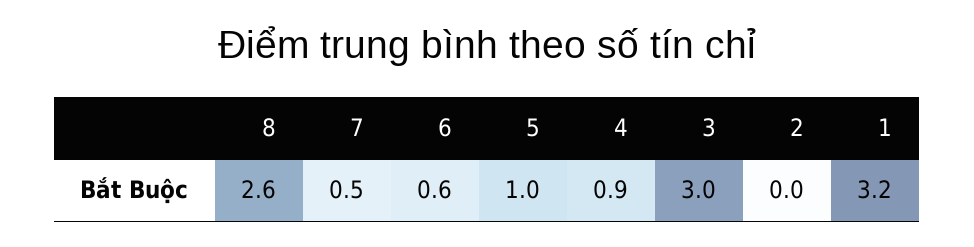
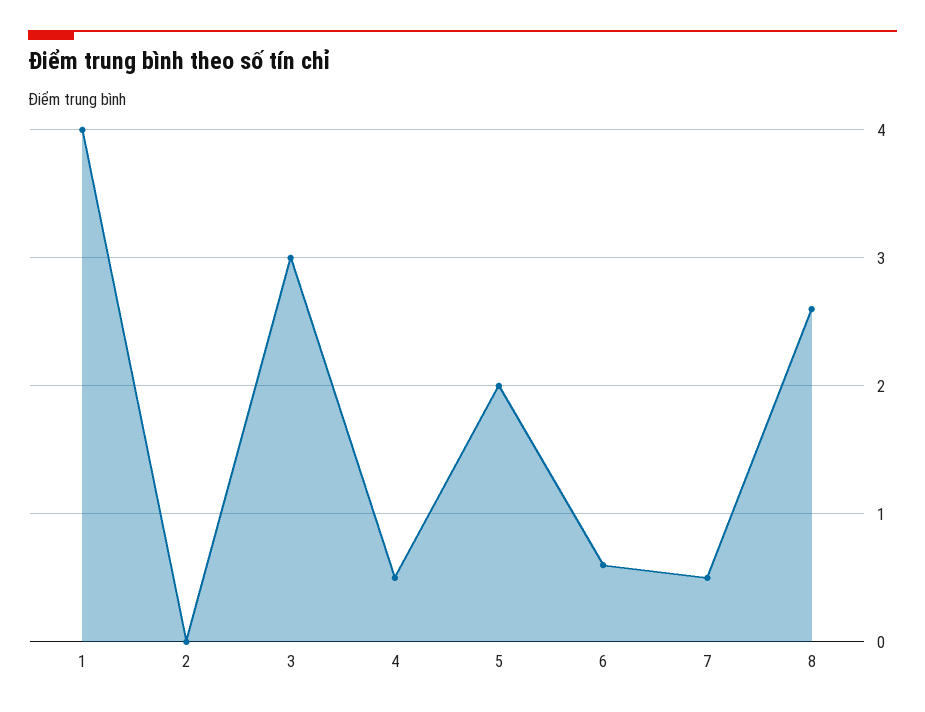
5: 1 -> 2
4: 0.9 -> 0.5
1: 3.2 -> 4

